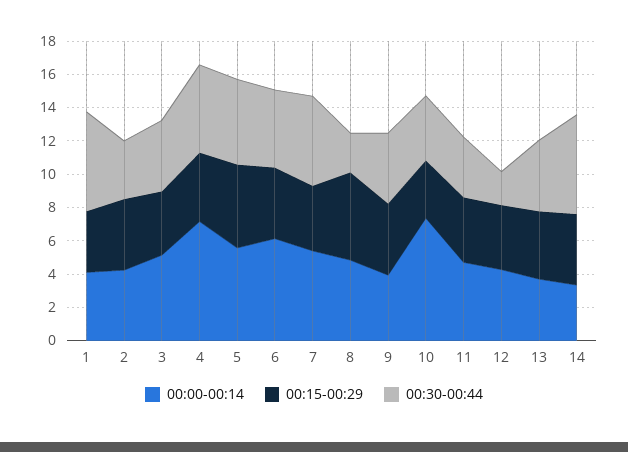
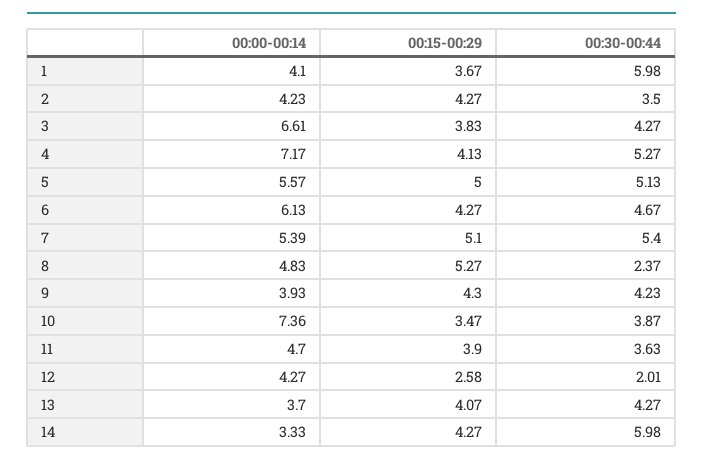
00:00-00:14, 3: 5 -> 6.61
00:15-00:29, 7: 4 -> 5.1
00:15-00:29, 12: 4 -> 2.58

